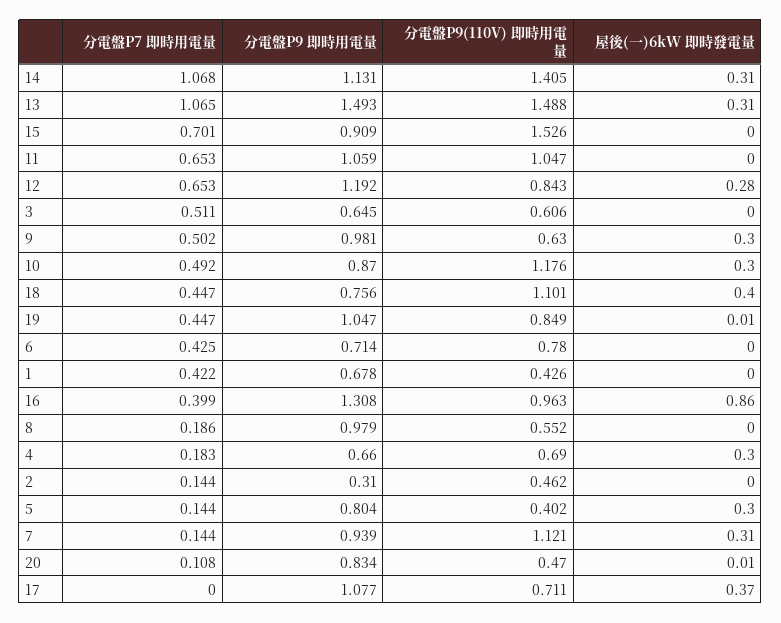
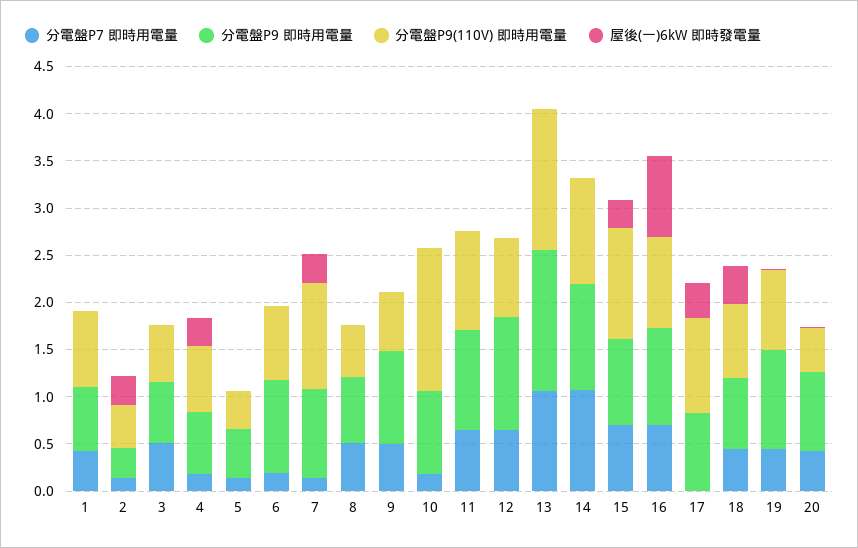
分電盤P9(110V) 即時用電量, 14: 1.405 -> 1.1
屋後(一)6kW 即時發電量, 14: 0.31 -> 0
屋後(一)6kW 即時發電量, 13: 0.31 -> 0
分電盤P9(110V) 即時用電量, 15: 1.526 -> 1.2
屋後(一)6kW 即時發電量, 15: 0 -> 0.3
屋後(一)6kW 即時發電量, 12: 0.28 -> 0
屋後(一)6kW 即時發電量, 9: 0.3 -> 0
分電盤P7 即時用電量, 10: 0.492 -> 0.2
分電盤P9(110V) 即時用電量, 10: 1.176 -> 1.5
屋後(一)6kW 即時發電量, 10: 0.3 -> 0
分電盤P9(110V) 即時用電量, 18: 1.101 -> 0.8
分電盤P7 即時用電量, 6: 0.425 -> 0.2
分電盤P9 即時用電量, 6: 0.714 -> 1
分電盤P9(110V) 即時用電量, 1: 0.426 -> 0.8
分電盤P7 即時用電量, 16: 0.399 -> 0.7
分電盤P9 即時用電量, 16: 1.308 -> 1
分電盤P7 即時用電量, 8: 0.186 -> 0.5
分電盤P9 即時用電量, 8: 0.979 -> 0.7
屋後(一)6kW 即時發電量, 2: 0 -> 0.3
分電盤P9 即時用電量, 5: 0.804 -> 0.5
屋後(一)6kW 即時發電量, 5: 0.3 -> 0
分電盤P7 即時用電量, 20: 0.108 -> 0.4
分電盤P9 即時用電量, 17: 1.077 -> 0.8
分電盤P9(110V) 即時用電量, 17: 0.711 -> 1

